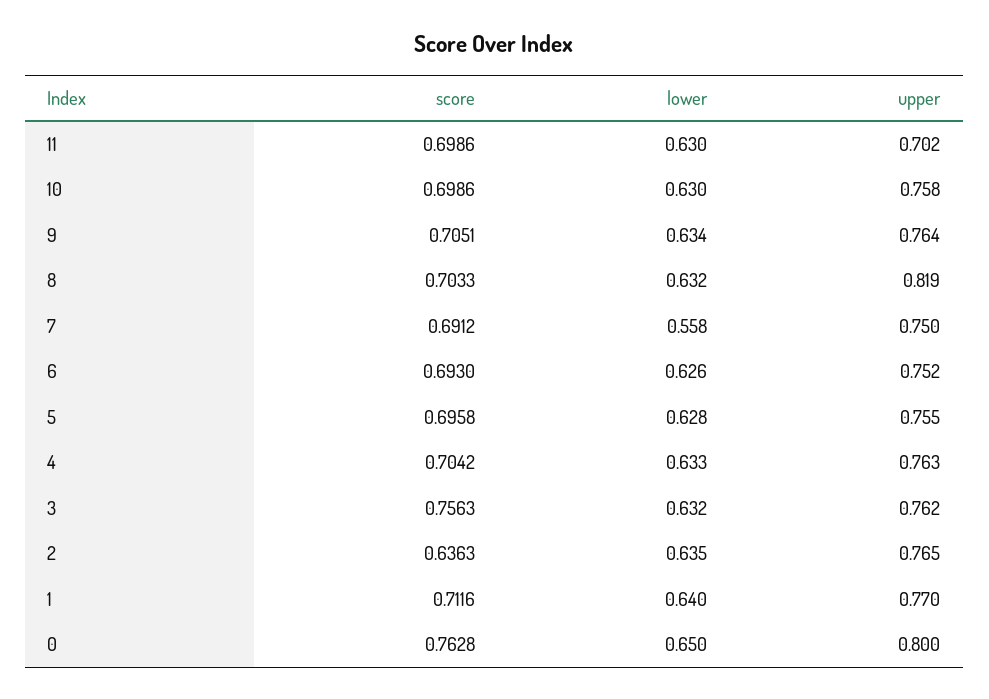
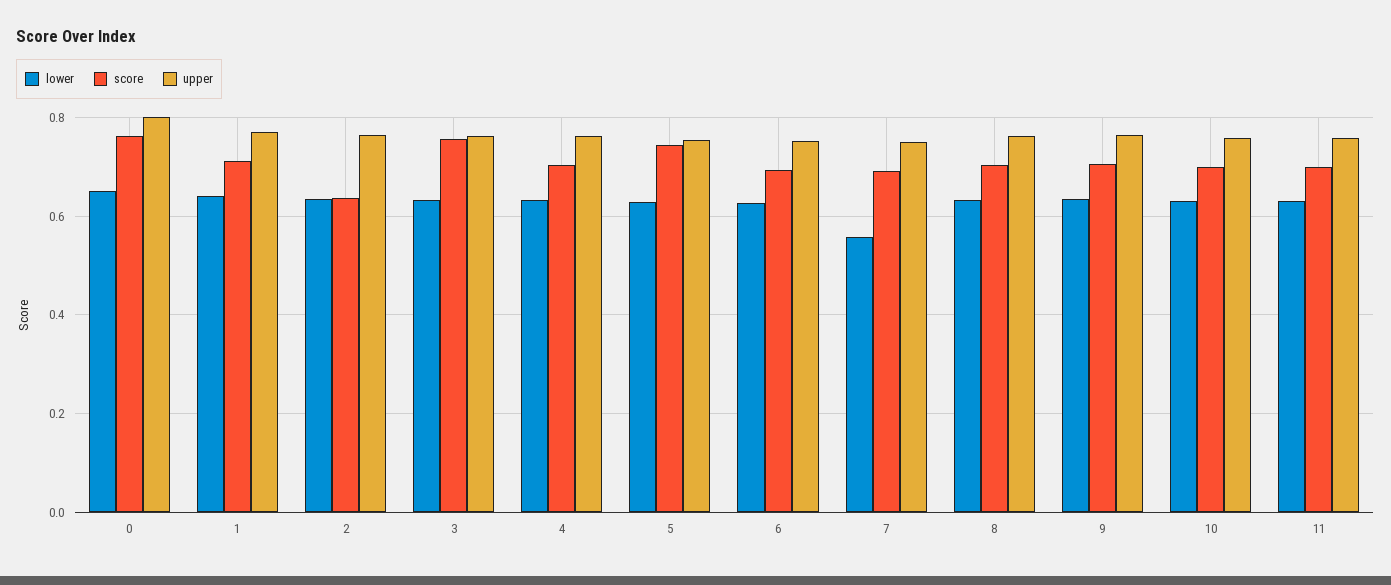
upper, 11: 0.702 -> 0.76
upper, 8: 0.819 -> 0.76
score, 5: 0.6958 -> 0.74

